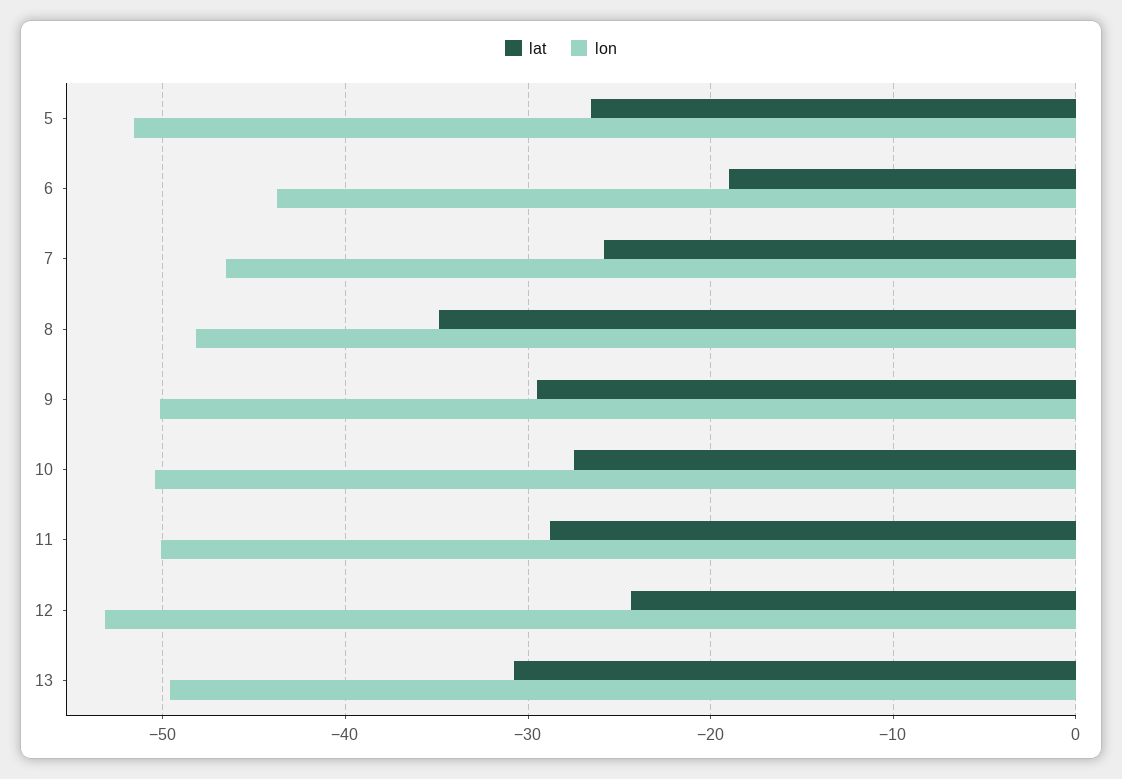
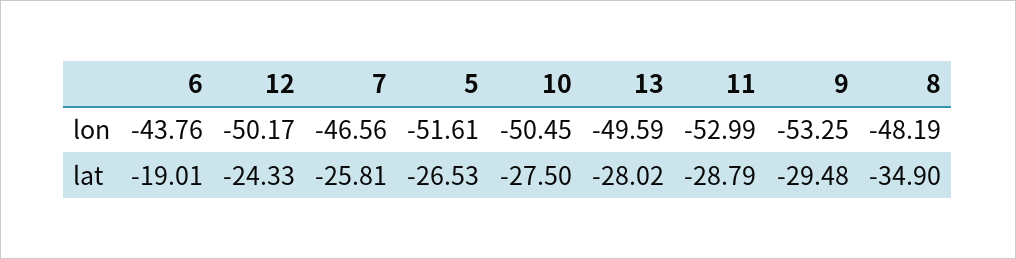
lon, 9: -50 -> -53.25
lon, 11: -50 -> -52.99
lon, 12: -53 -> -50.17
lat, 13: -31 -> -28.02

